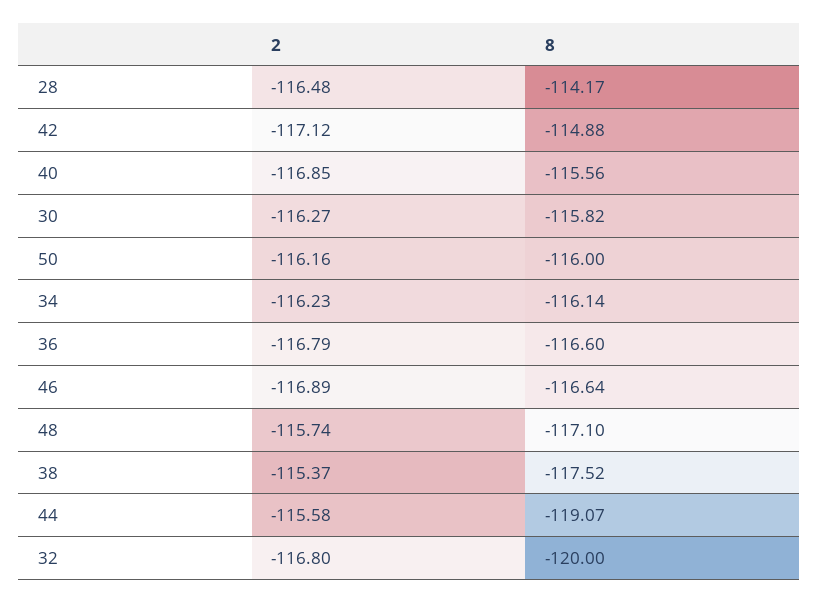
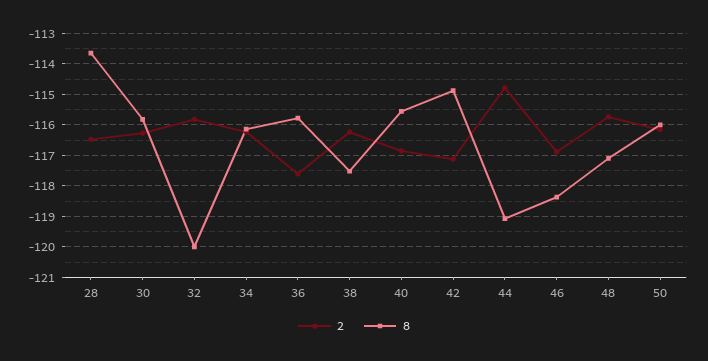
8, 28: -114.17 -> -113.6
2, 36: -116.79 -> -117.6
8, 36: -116.6 -> -115.8
8, 46: -116.64 -> -118.4
2, 38: -115.37 -> -116.2
2, 44: -115.58 -> -114.8
2, 32: -116.8 -> -115.8

